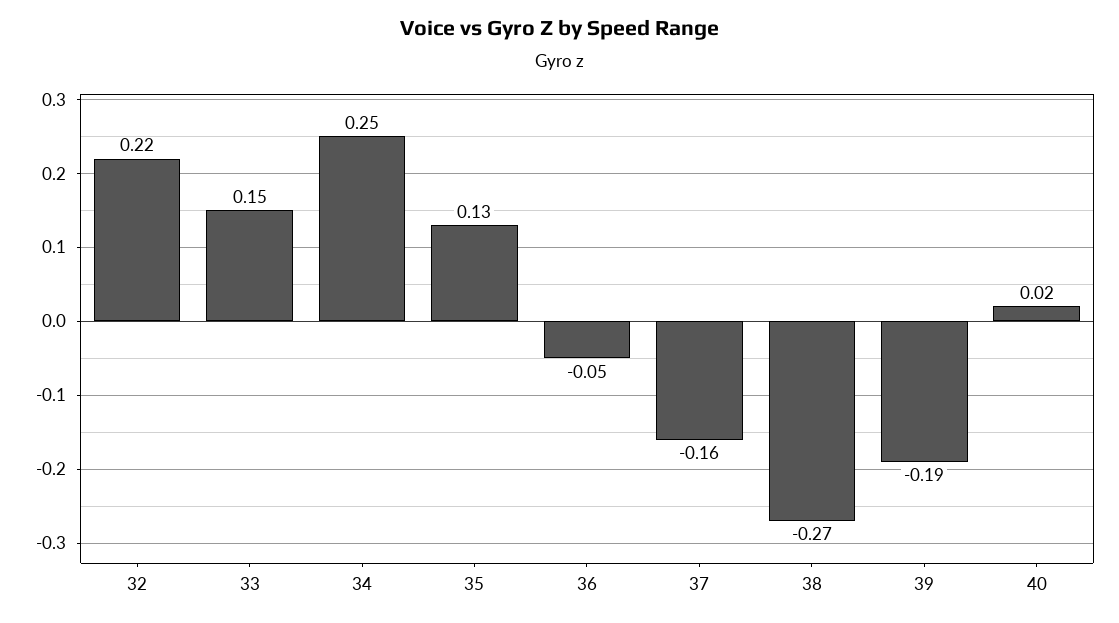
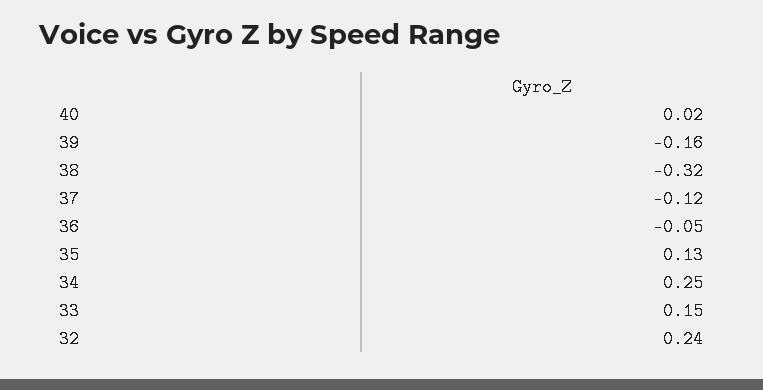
32: 0.22 -> 0.24
37: -0.16 -> -0.12
38: -0.27 -> -0.32
39: -0.19 -> -0.16

